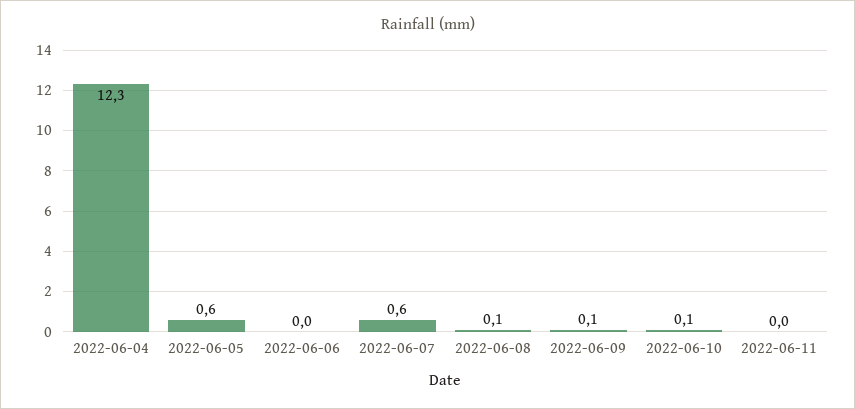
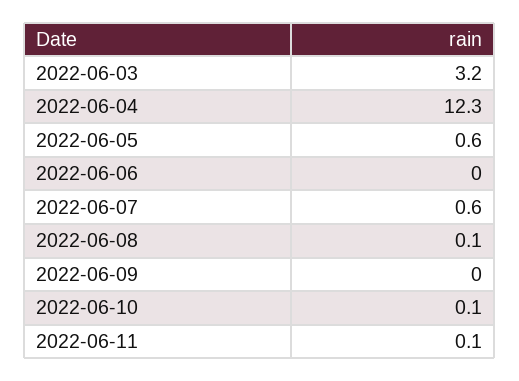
2022-06-09: 0.1 -> 0
2022-06-11: 0 -> 0.1
2022-06-03: none -> 3.2

